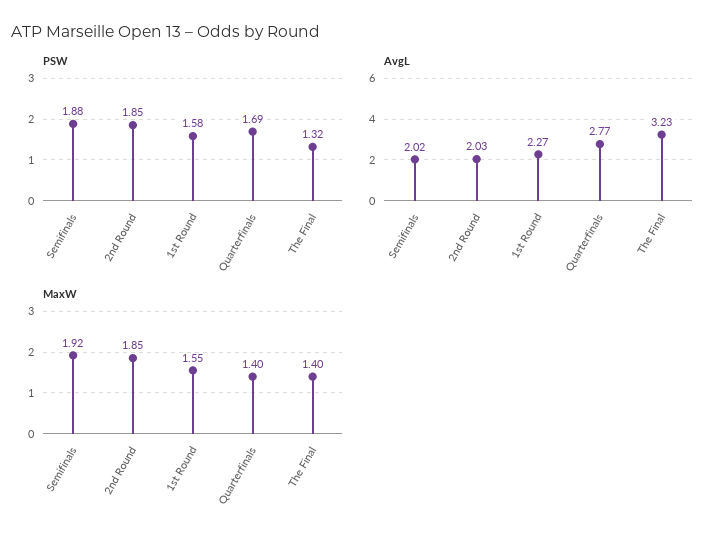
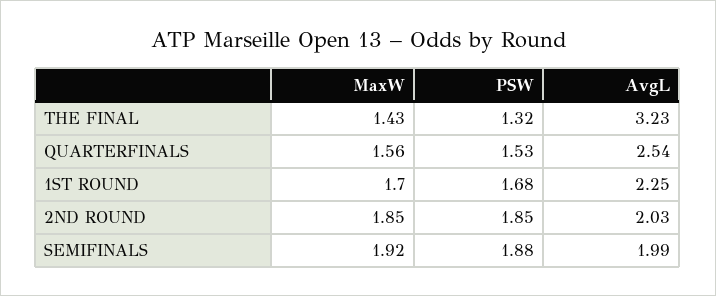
PSW, 1st Round: 1.58 -> 1.68
PSW, Quarterfinals: 1.69 -> 1.53
AvgL, Semifinals: 2.02 -> 1.99
AvgL, 1st Round: 2.27 -> 2.25
AvgL, Quarterfinals: 2.77 -> 2.54
MaxW, 1st Round: 1.55 -> 1.7
MaxW, Quarterfinals: 1.4 -> 1.56
MaxW, The Final: 1.4 -> 1.43

